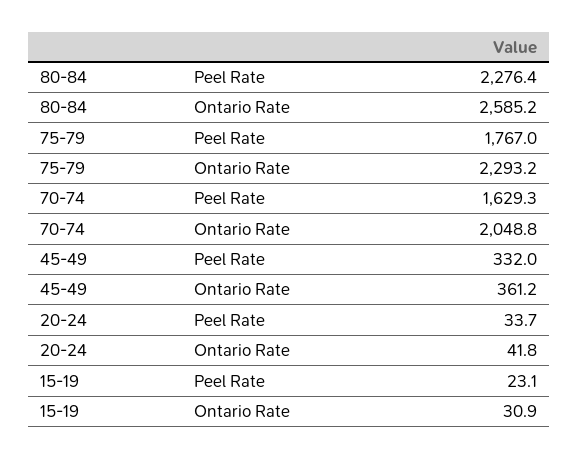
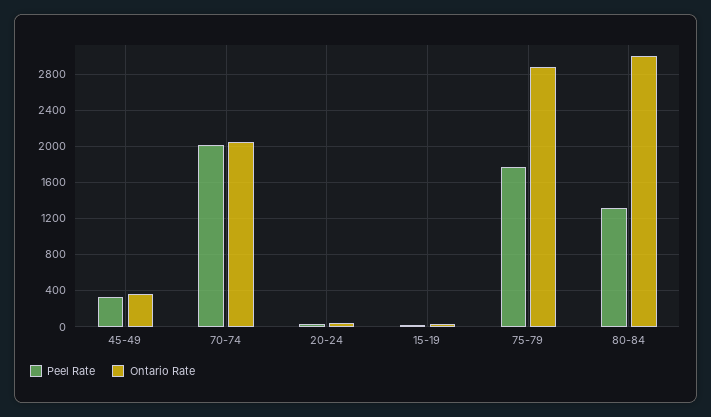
Peel Rate, 80-84: 2276.4 -> 1300
Ontario Rate, 80-84: 2585.2 -> 3000
Ontario Rate, 75-79: 2293.2 -> 2900
Peel Rate, 70-74: 1629.3 -> 2000

